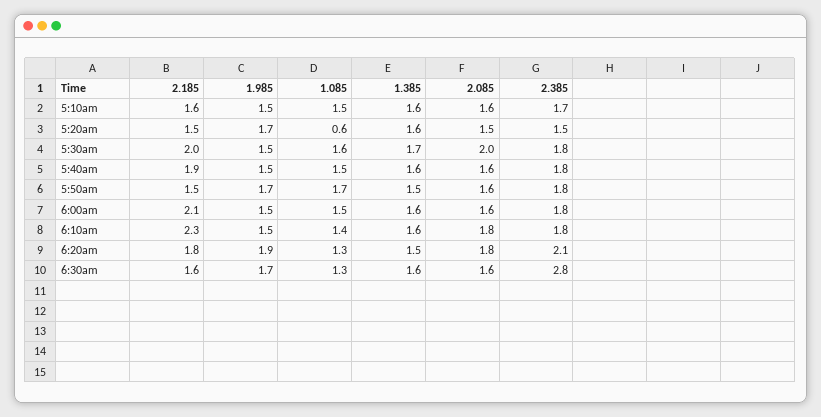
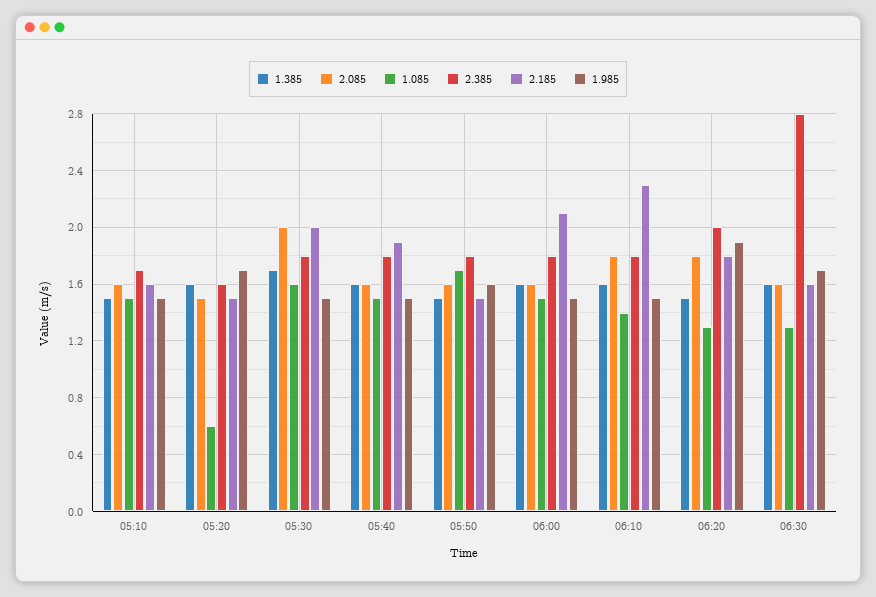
1.385, 5:10am: 1.6 -> 1.5
2.385, 5:20am: 1.5 -> 1.6
1.985, 5:50am: 1.7 -> 1.6
2.385, 6:20am: 2.1 -> 2

